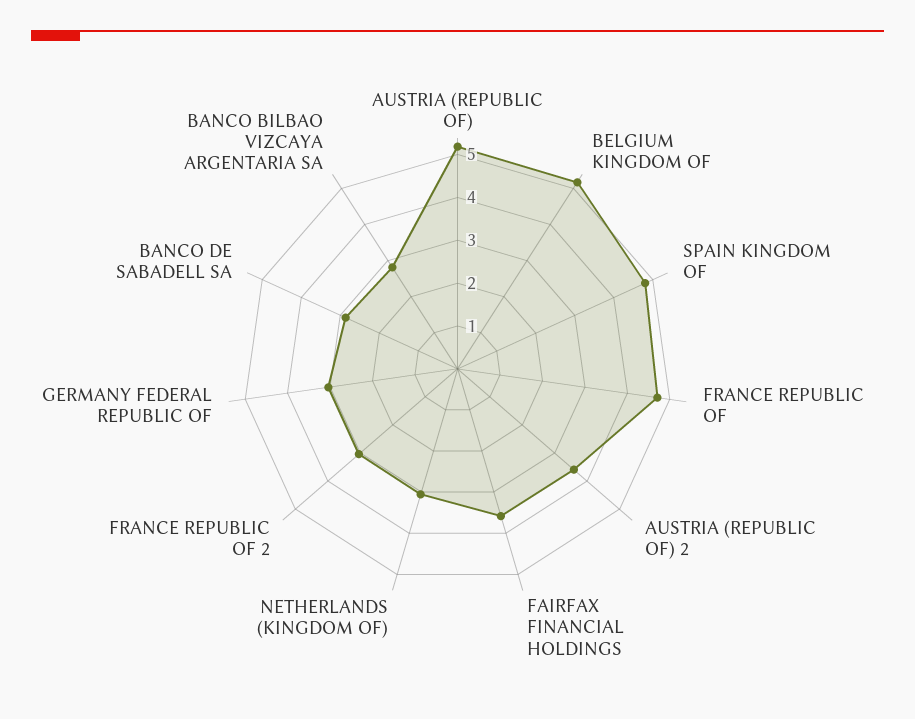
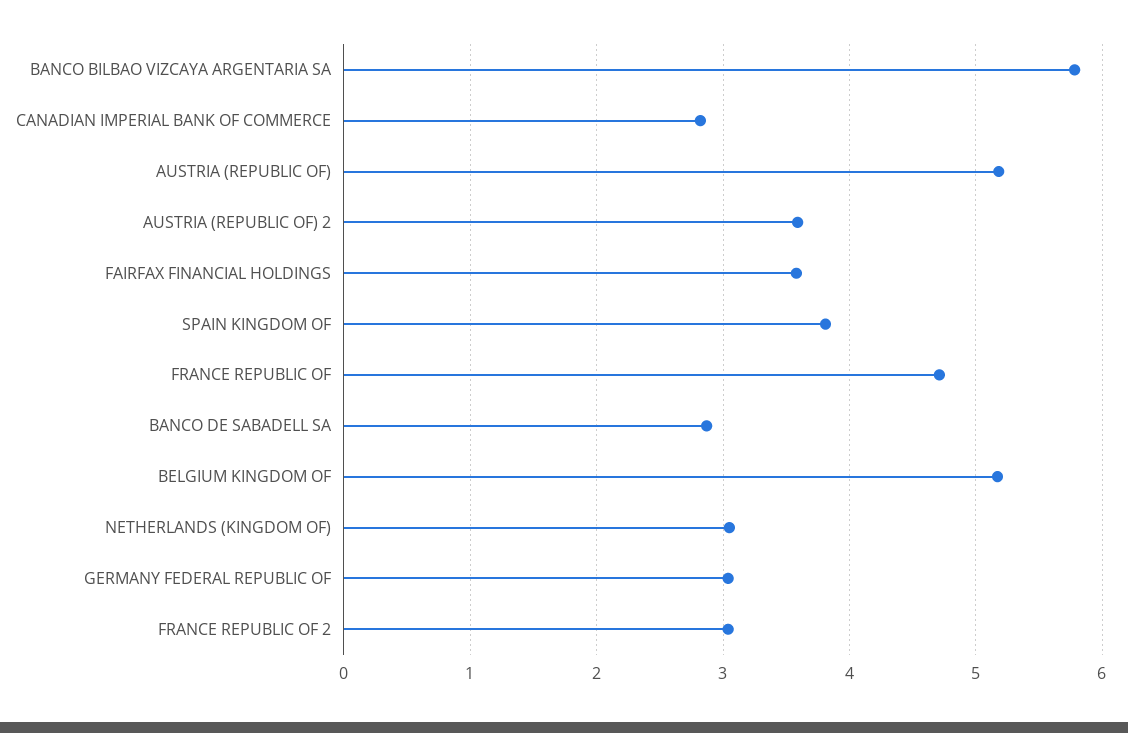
SPAIN KINGDOM OF: 4.8 -> 3.8
BANCO BILBAO VIZCAYA ARGENTARIA SA: 2.8 -> 5.8
CANADIAN IMPERIAL BANK OF COMMERCE: none -> 2.8

